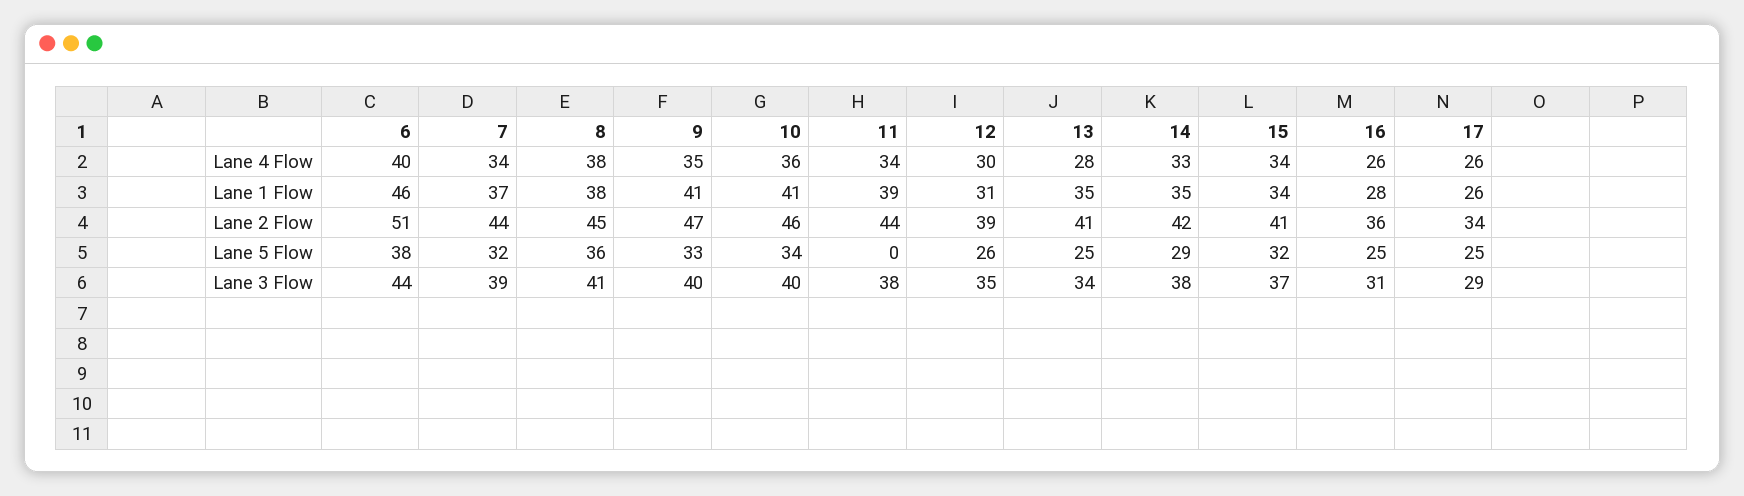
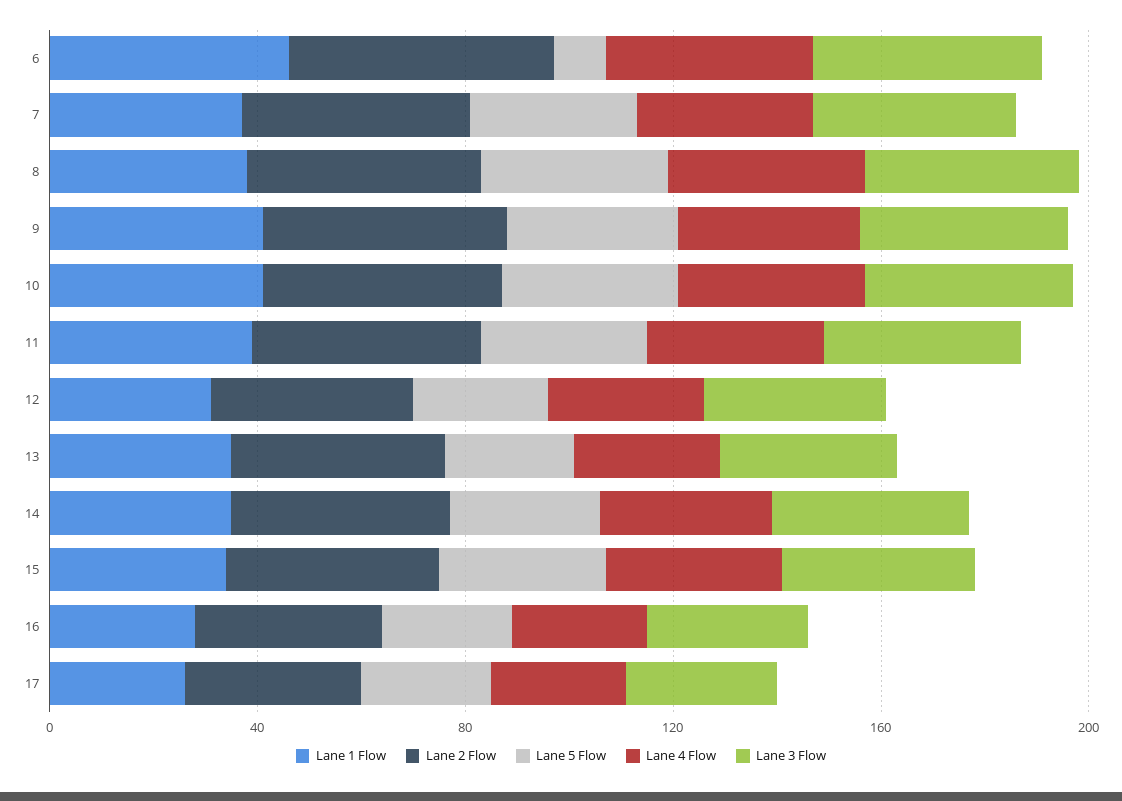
Lane 5 Flow, 6: 38 -> 10
Lane 5 Flow, 11: 0 -> 30

